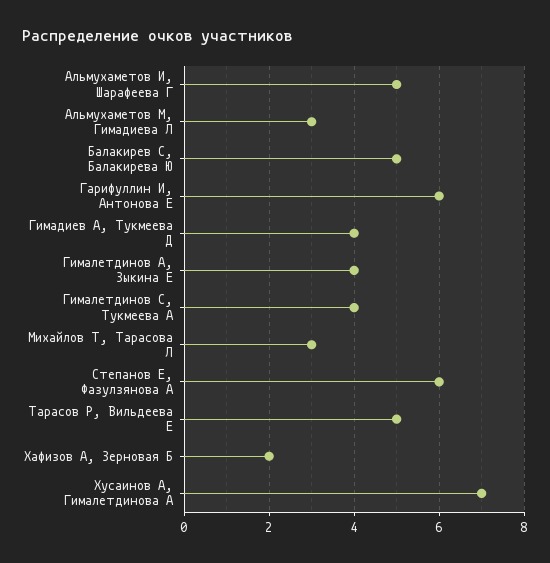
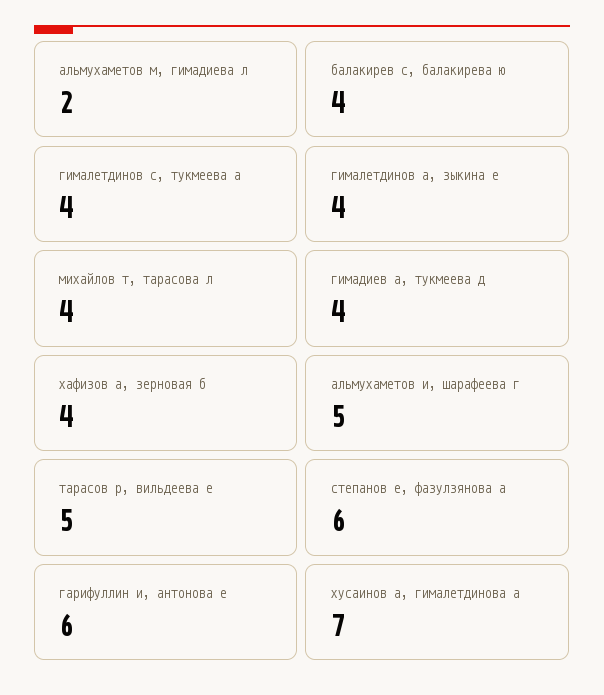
Альмухаметов М, Гимадиева Л: 3 -> 2
Балакирев С, Балакирева Ю: 5 -> 4
Михайлов Т, Тарасова Л: 3 -> 4
Хафизов А, Зерновая Б: 2 -> 4

